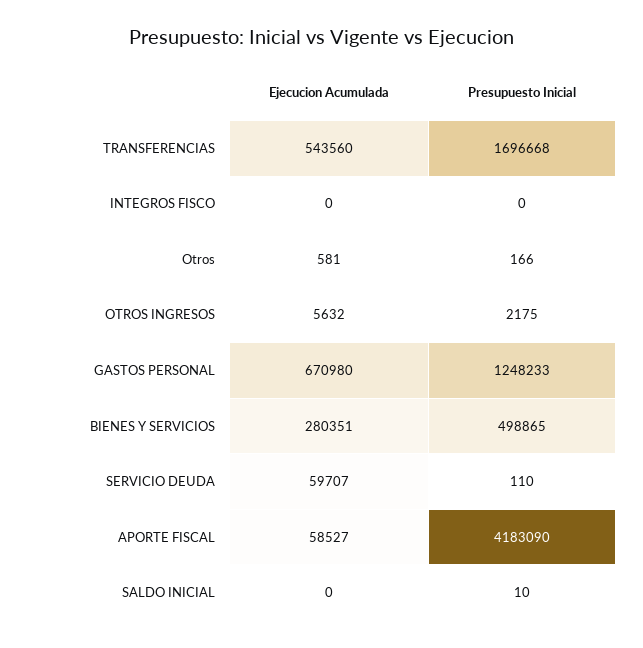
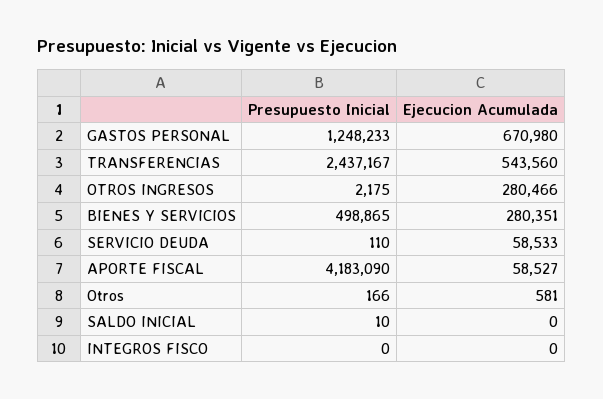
Presupuesto Inicial, TRANSFERENCIAS: 1696668 -> 2437167
Ejecucion Acumulada, OTROS INGRESOS: 5632 -> 280466
Ejecucion Acumulada, SERVICIO DEUDA: 59707 -> 58533

